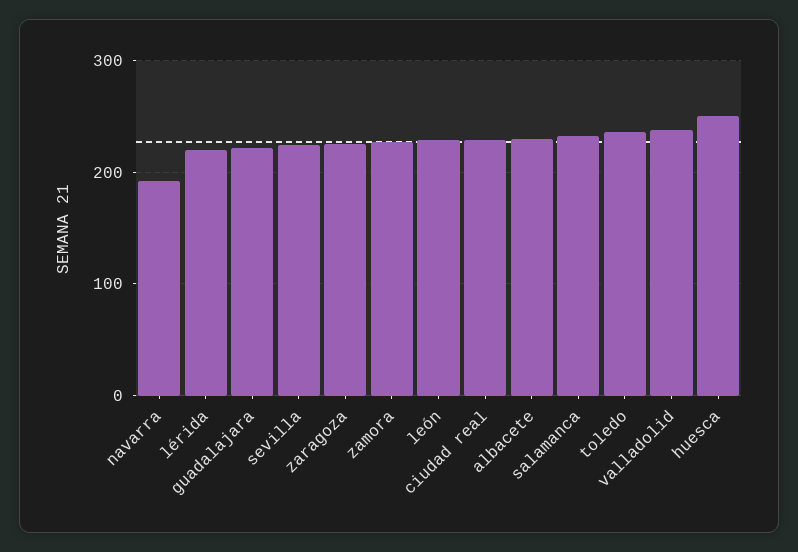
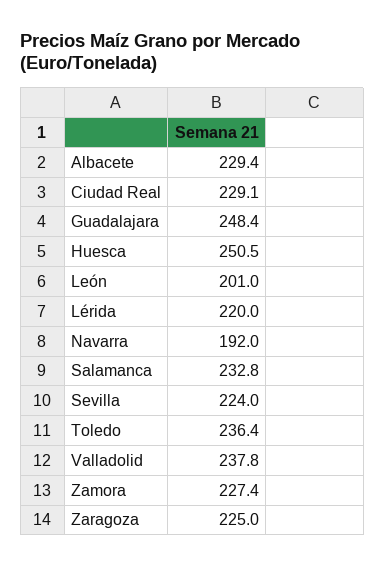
guadalajara: 220 -> 248.4
león: 230 -> 201

